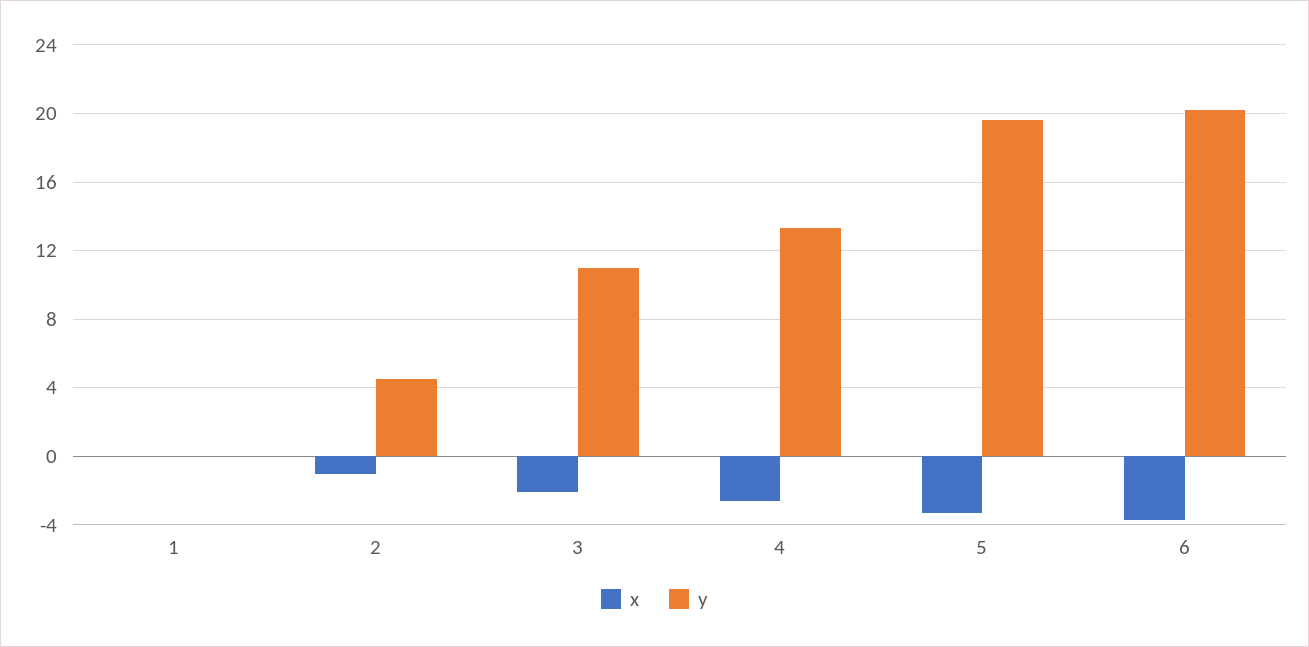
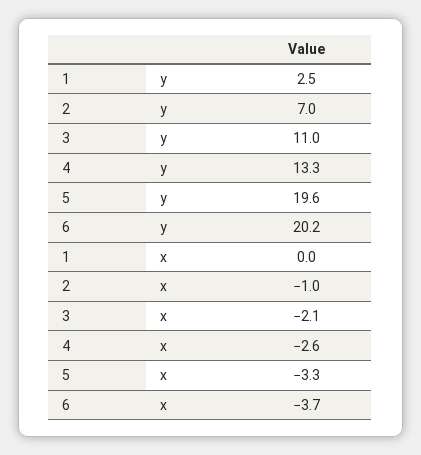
y, 1: 0 -> 2.5
y, 2: 4.5 -> 7

